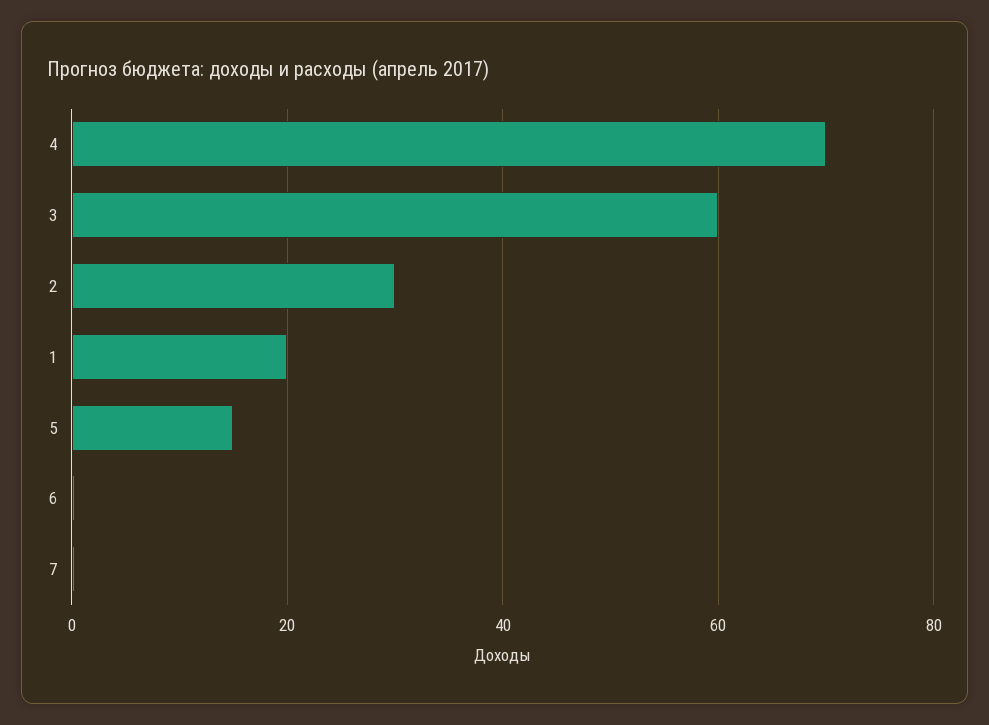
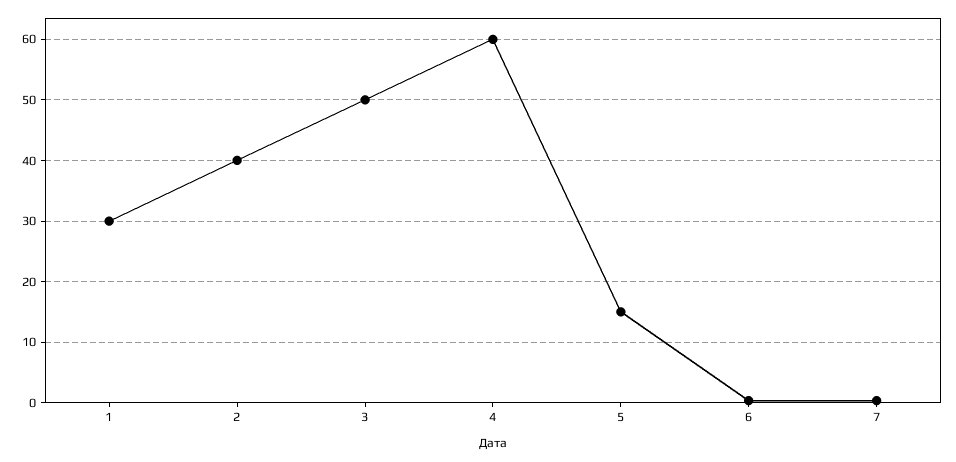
4: 70 -> 60
3: 60 -> 50
2: 30 -> 40
1: 20 -> 30

